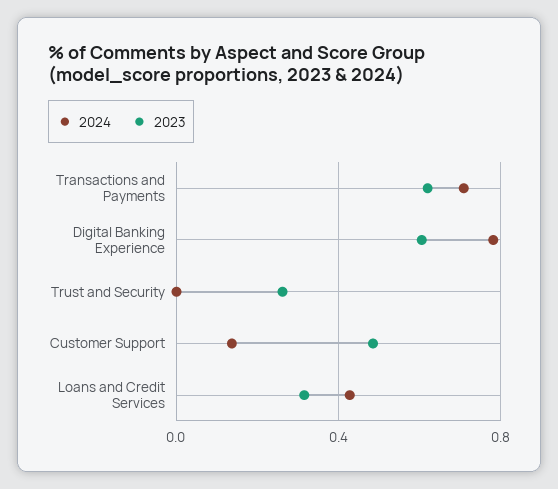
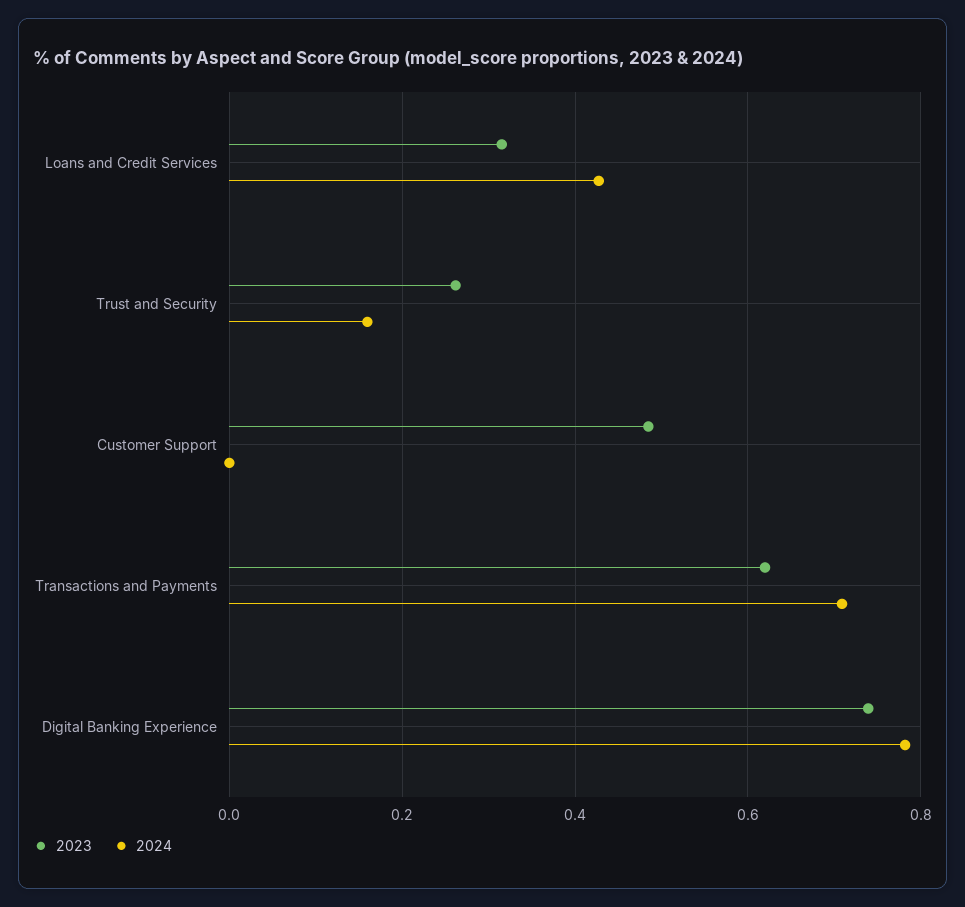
2023, Digital Banking Experience: 0.6 -> 0.74
2024, Trust and Security: 0 -> 0.16
2024, Customer Support: 0.15 -> 0

